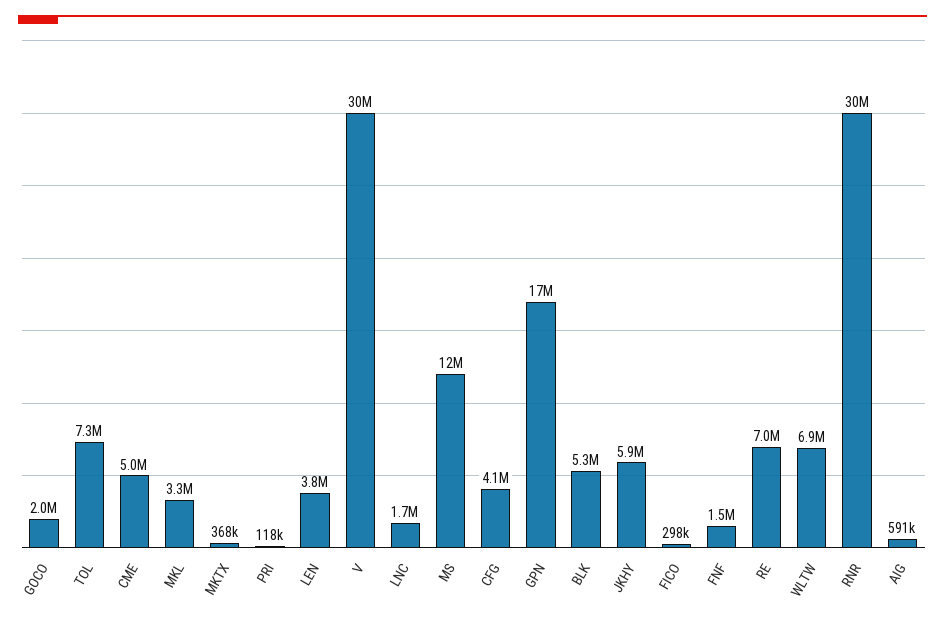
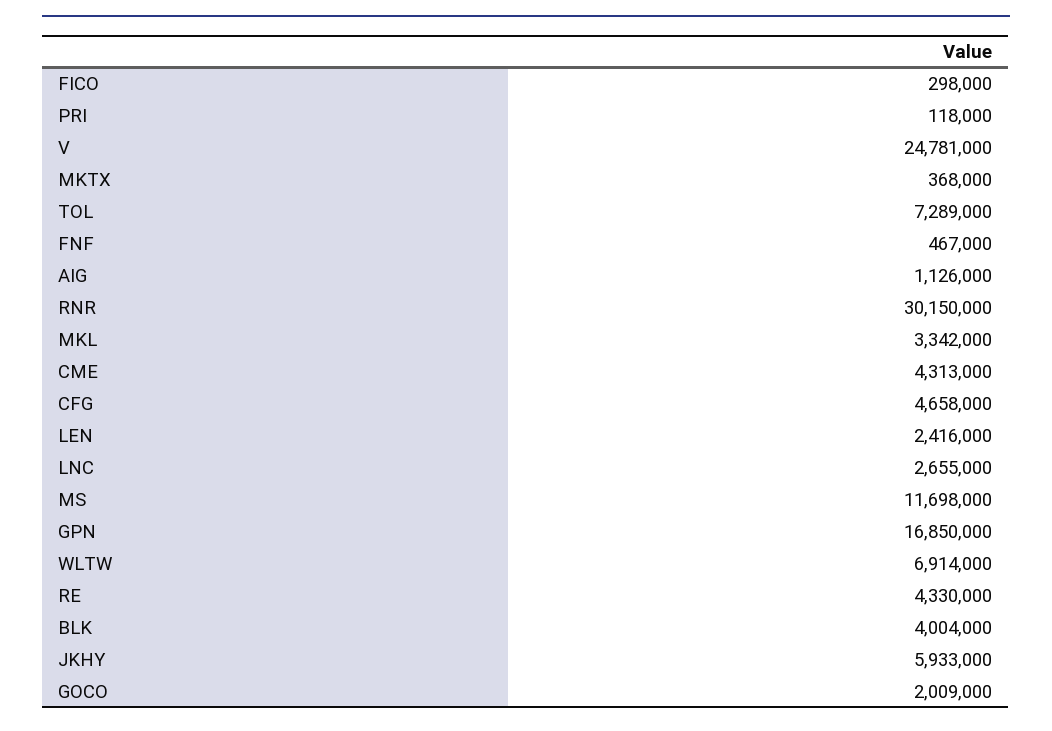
CME: 5000000 -> 4313000
LEN: 3800000 -> 2416000
V: 30000000 -> 24781000
LNC: 1700000 -> 2655000
CFG: 4100000 -> 4658000
BLK: 5300000 -> 4004000
FNF: 1500000 -> 467000
RE: 7000000 -> 4330000
AIG: 591000 -> 1126000

